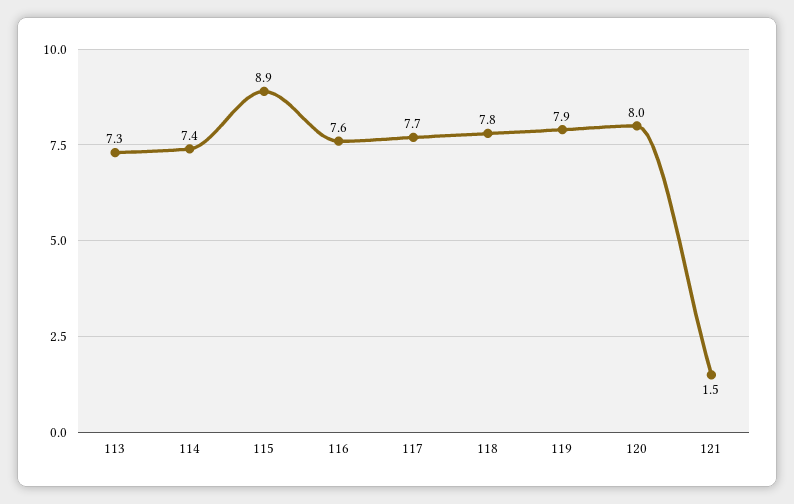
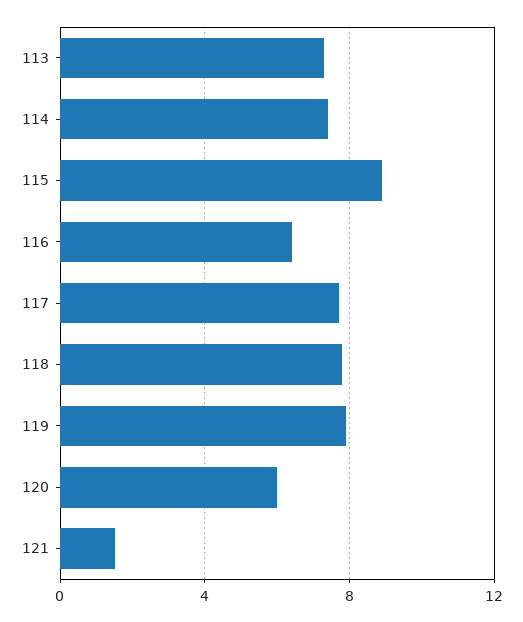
116: 7.6 -> 6.5
120: 8 -> 6

